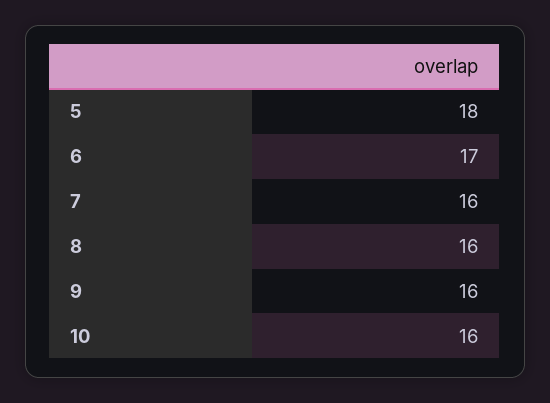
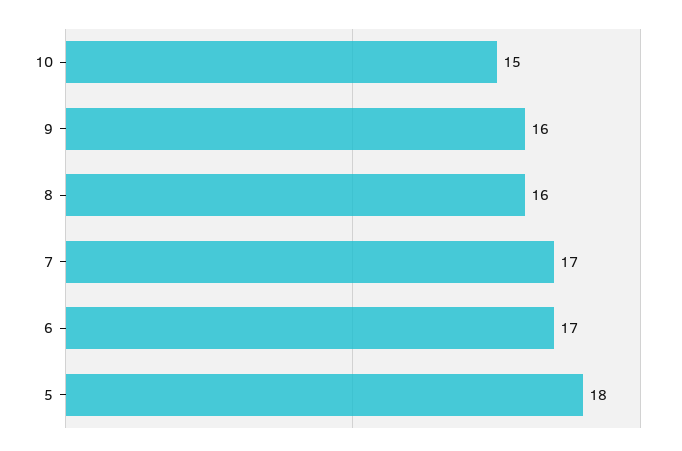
7: 16 -> 17
10: 16 -> 15

